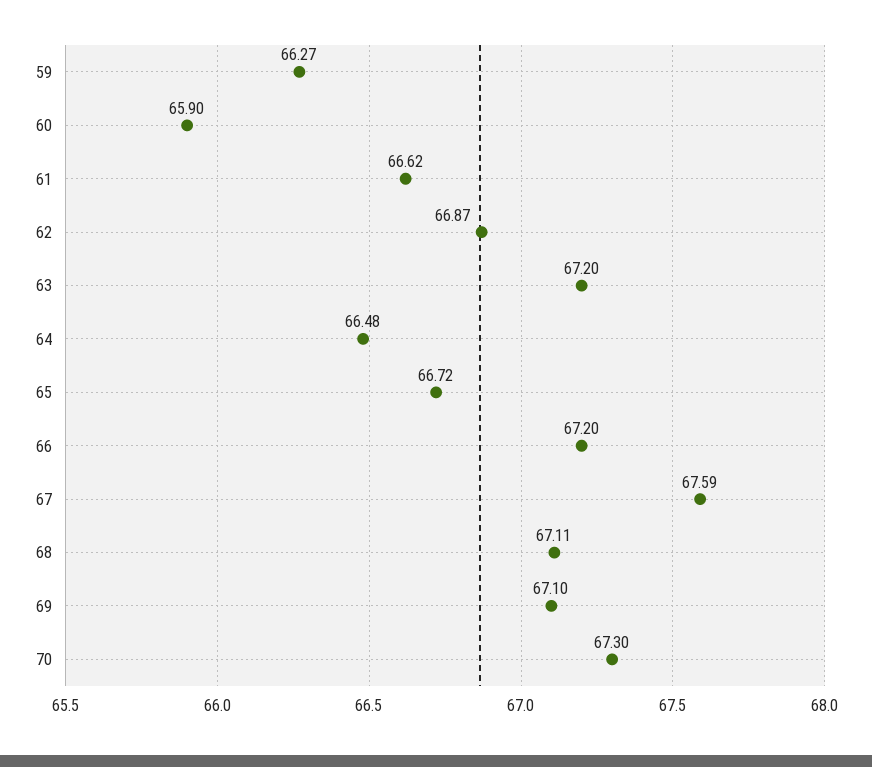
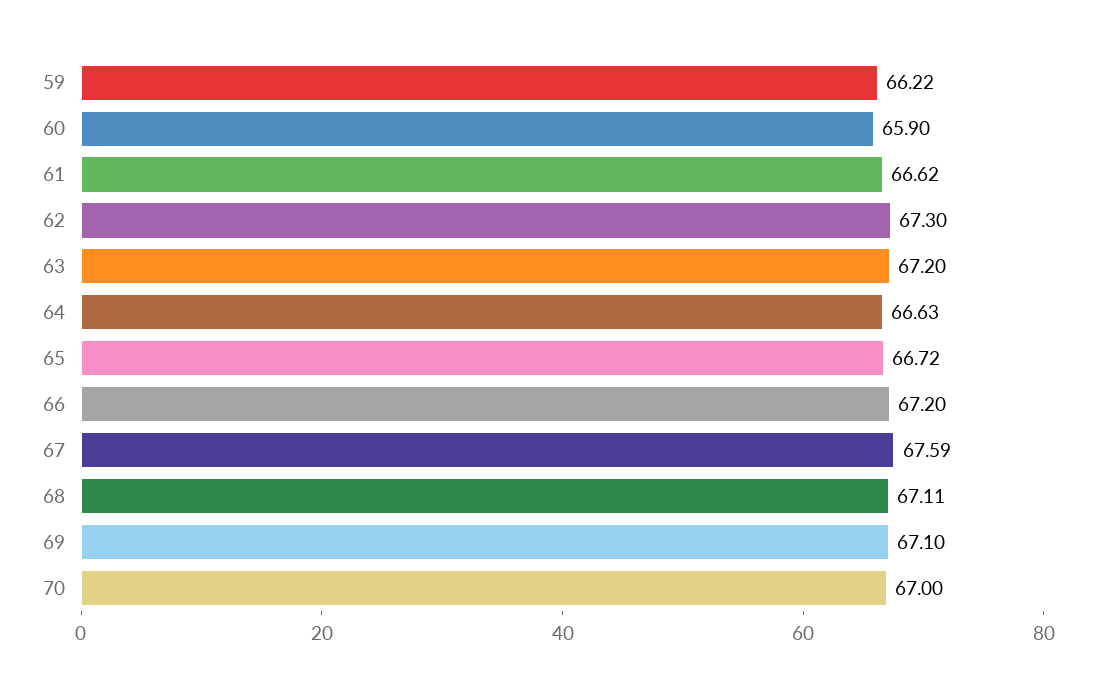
59: 66.27 -> 66.22
62: 66.87 -> 67.3
64: 66.48 -> 66.63
70: 67.3 -> 67

